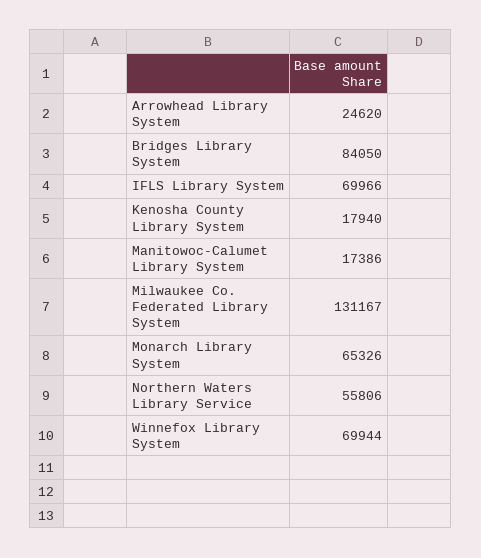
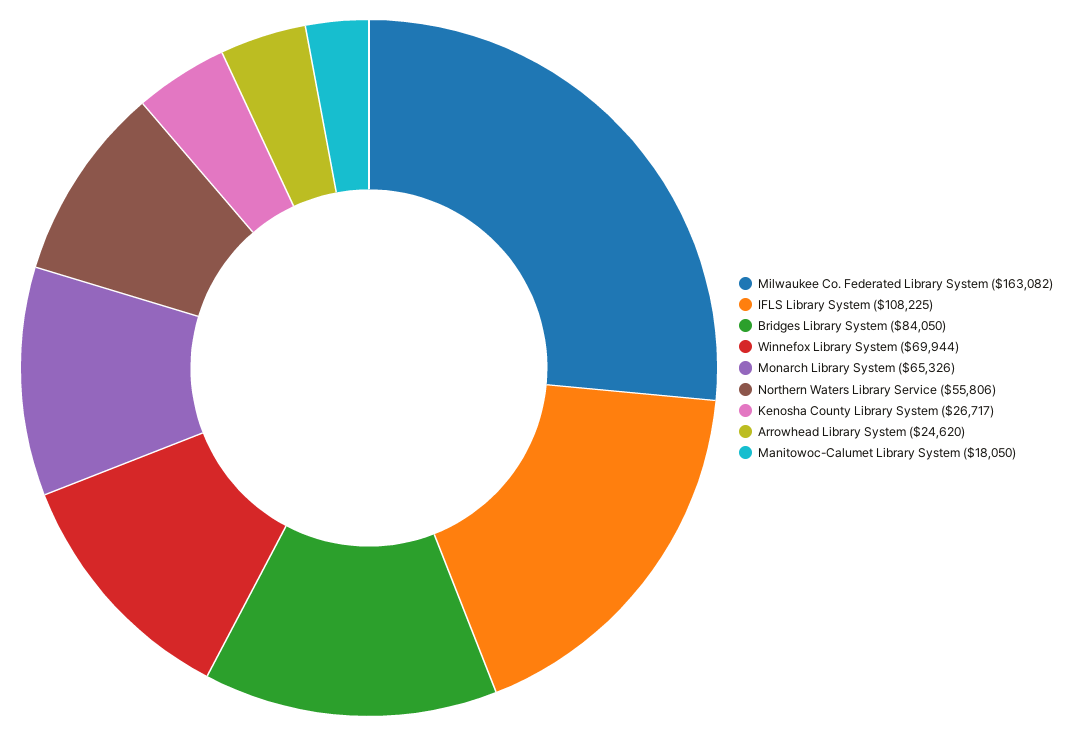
IFLS Library System: 69966 -> 108225
Kenosha County Library System: 17940 -> 26717
Manitowoc-Calumet Library System: 17386 -> 18050
Milwaukee Co. Federated Library System: 131167 -> 163082

